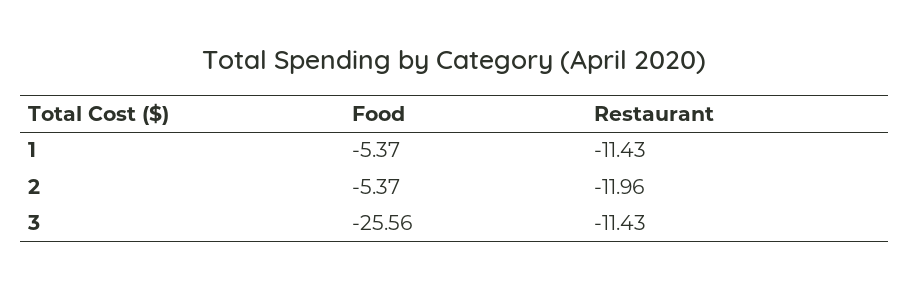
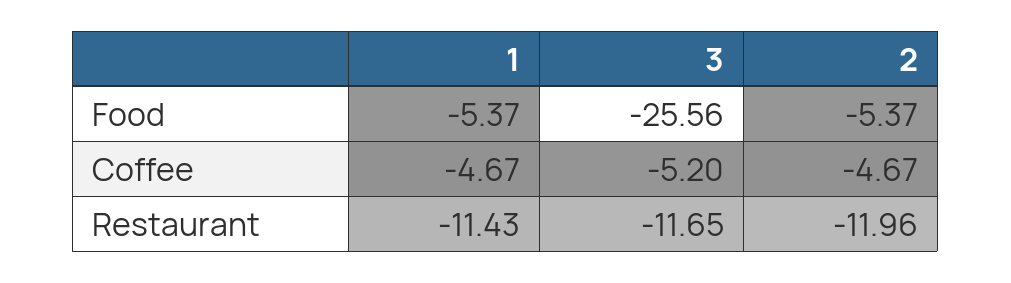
Restaurant, 3: -11.43 -> -11.65
Coffee, 1: none -> -4.67
Coffee, 3: none -> -5.2
Coffee, 2: none -> -4.67

